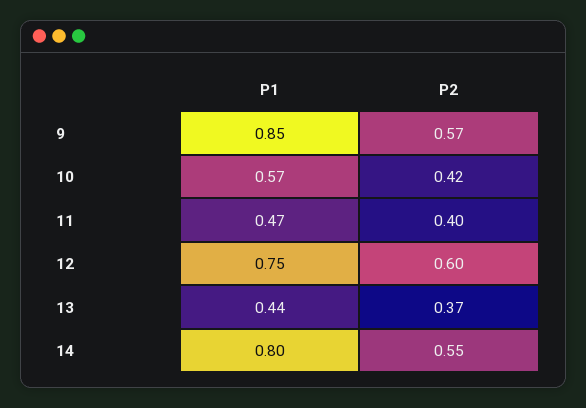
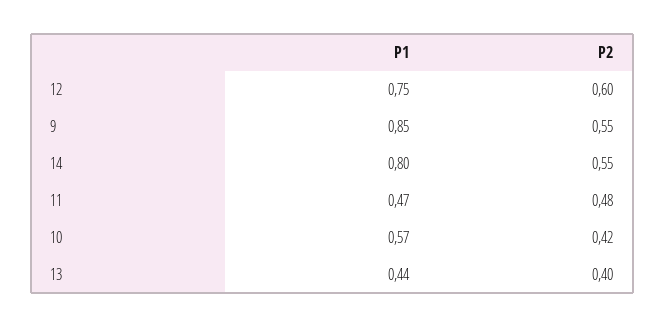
P2, 9: 0.57 -> 0.55
P2, 11: 0.4 -> 0.48
P2, 13: 0.37 -> 0.4

